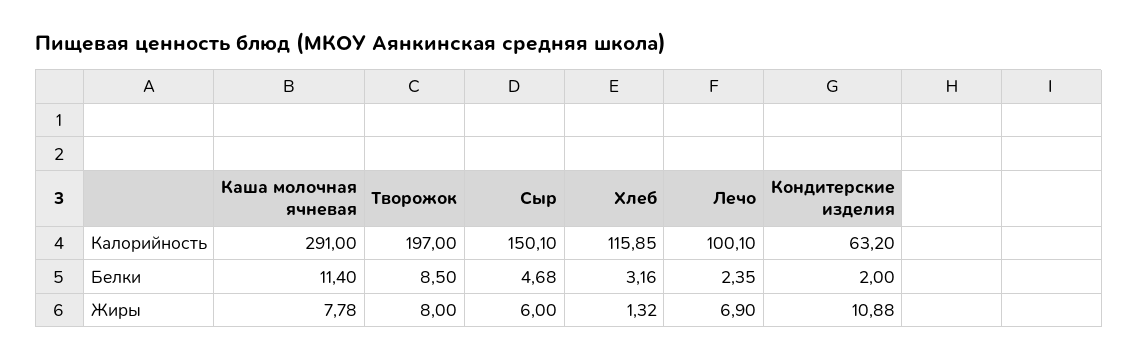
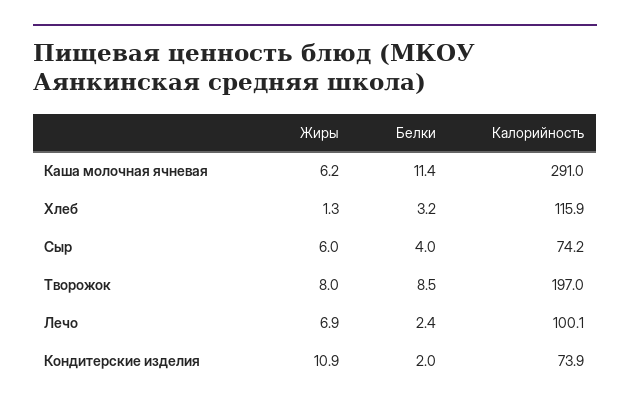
Сыр, Калорийность: 150.1 -> 74.2
Кондитерские изделия, Калорийность: 63.2 -> 73.9
Сыр, Белки: 4.68 -> 4
Каша молочная ячневая, Жиры: 7.78 -> 6.2

